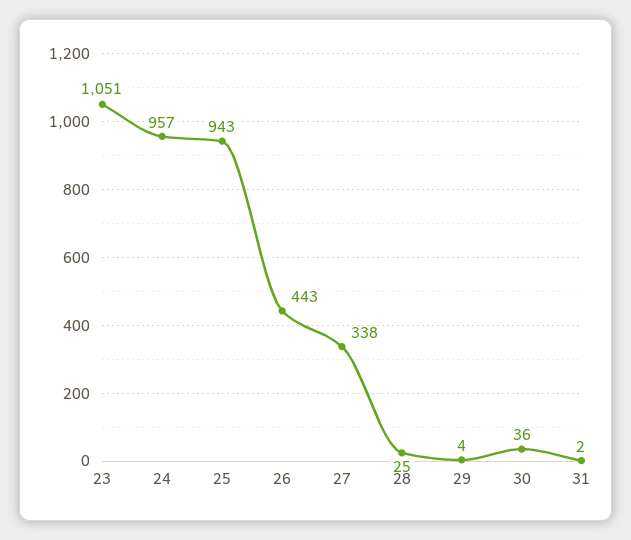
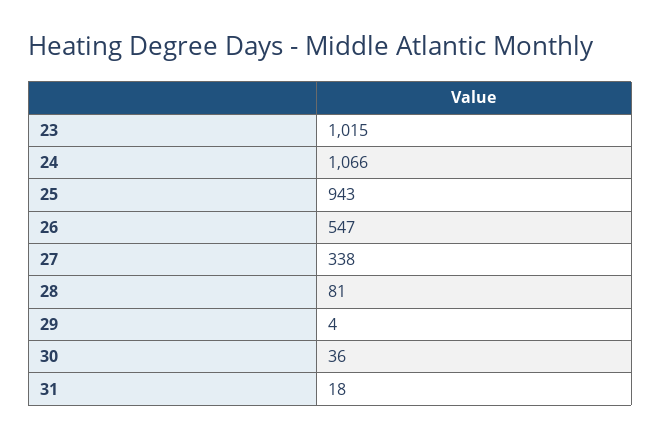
23: 1051 -> 1015
24: 957 -> 1066
26: 443 -> 547
28: 25 -> 81
31: 2 -> 18

